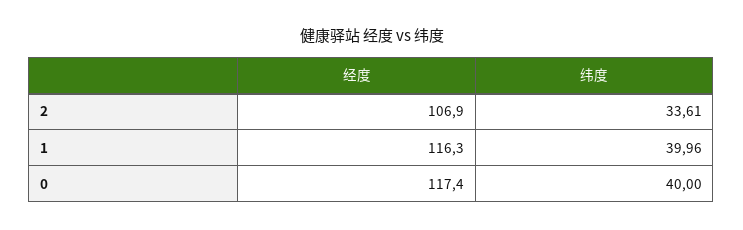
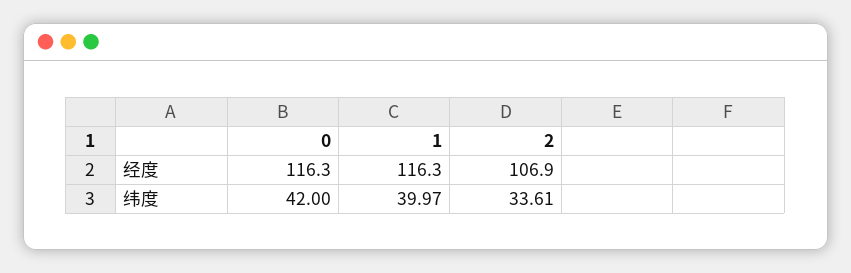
纬度, 1: 39.96 -> 39.97
经度, 0: 117.4 -> 116.3
纬度, 0: 40 -> 42

